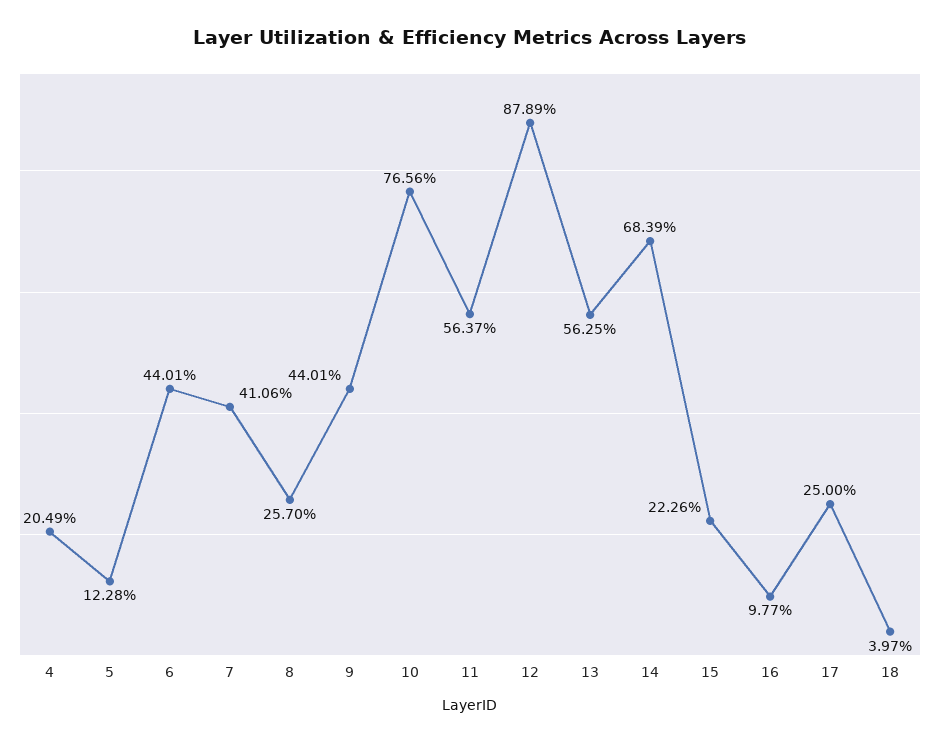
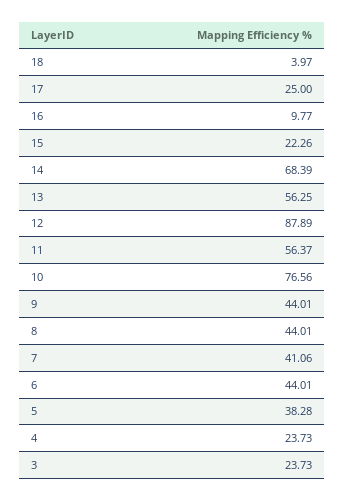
4: 20.49 -> 23.73
5: 12.28 -> 38.28
8: 25.7 -> 44.01
3: none -> 23.73

